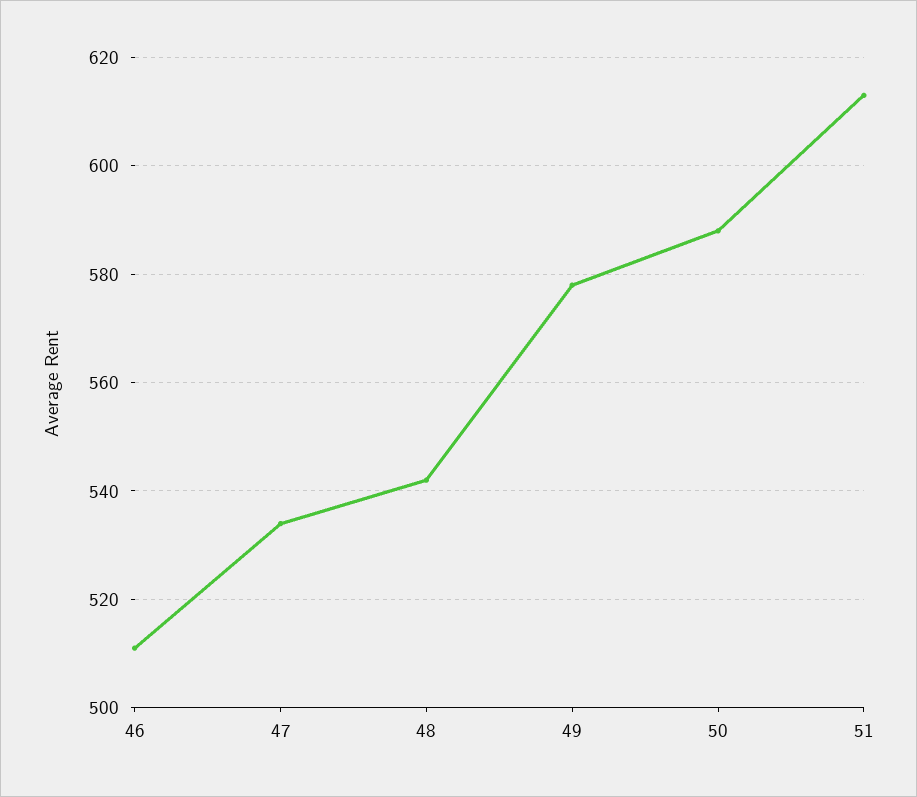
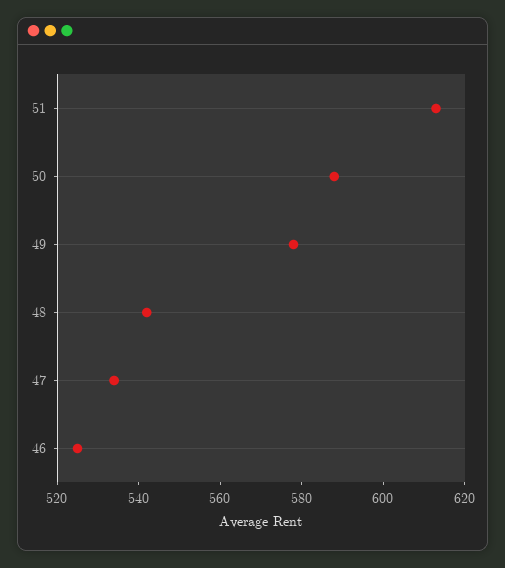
46: 510 -> 525

